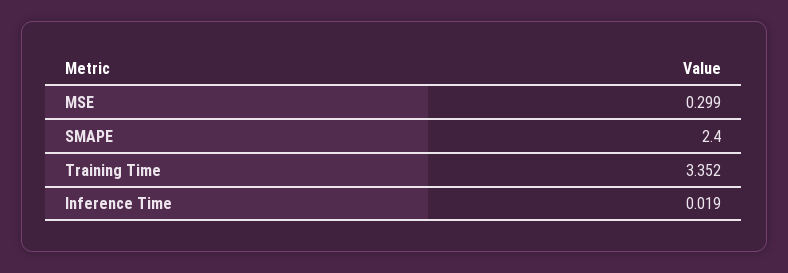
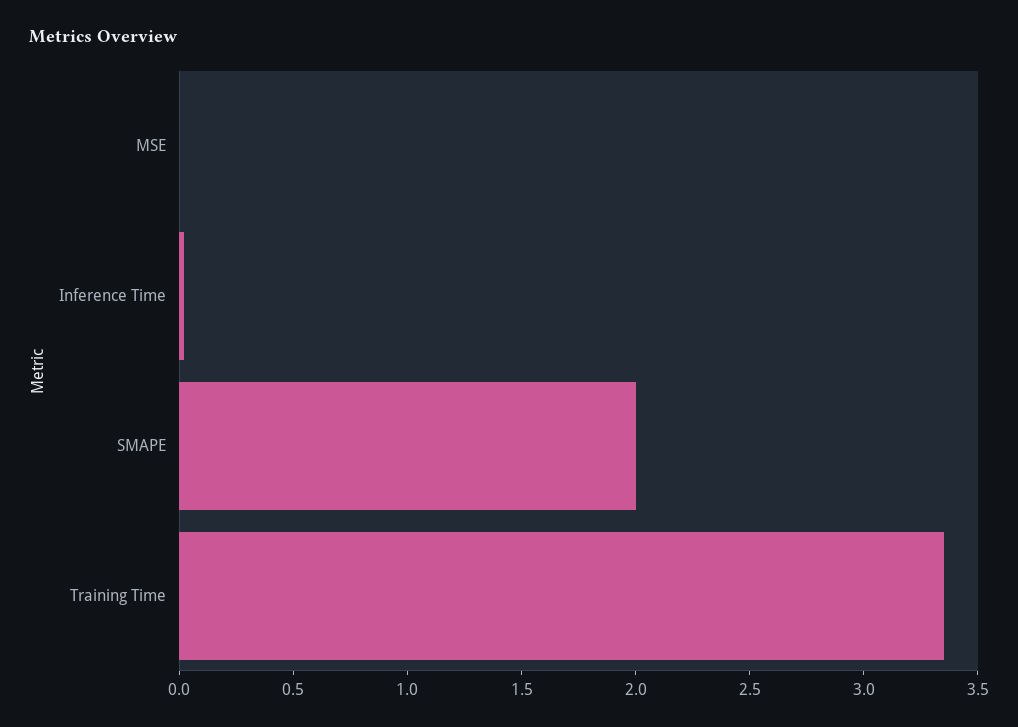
MSE: 0.299 -> 0
SMAPE: 2.4 -> 2

